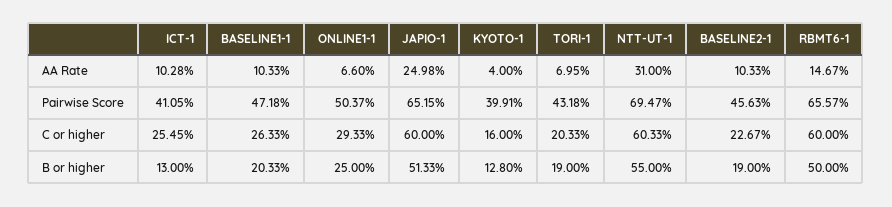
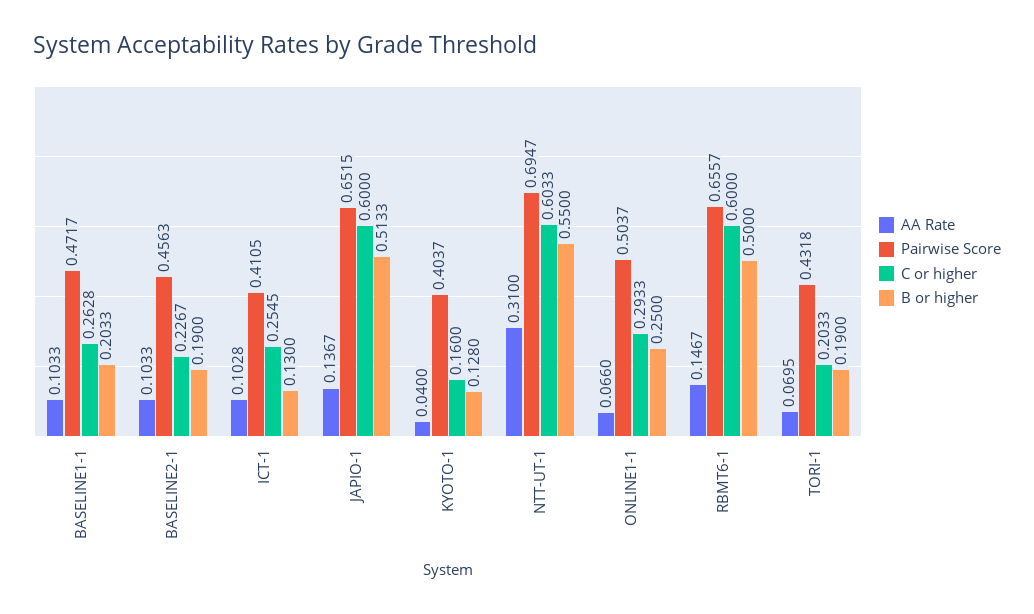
AA Rate, JAPIO-1: 0.2498 -> 0.1367
Pairwise Score, BASELINE1-1: 0.4718 -> 0.4717
Pairwise Score, KYOTO-1: 0.3991 -> 0.4037
C or higher, BASELINE1-1: 0.2633 -> 0.2628

